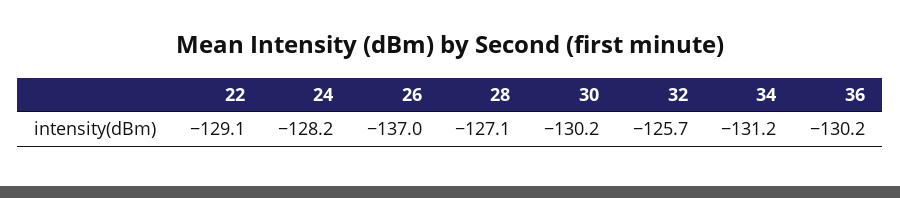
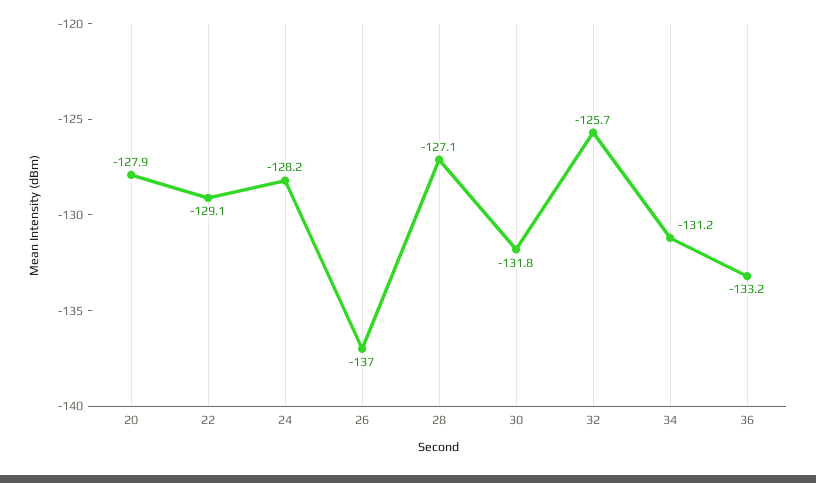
30: -130.2 -> -131.8
36: -130.2 -> -133.2
20: none -> -127.9

